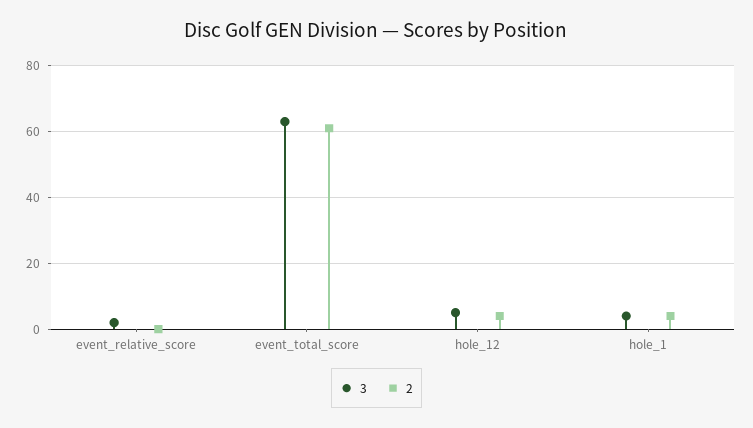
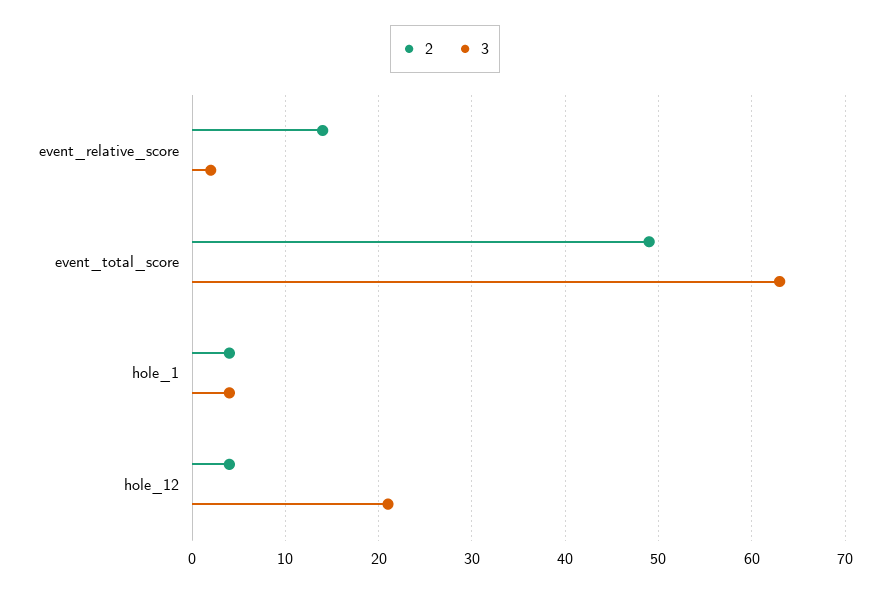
2, event_relative_score: 0 -> 14
2, event_total_score: 60 -> 49
3, hole_12: 5 -> 21

